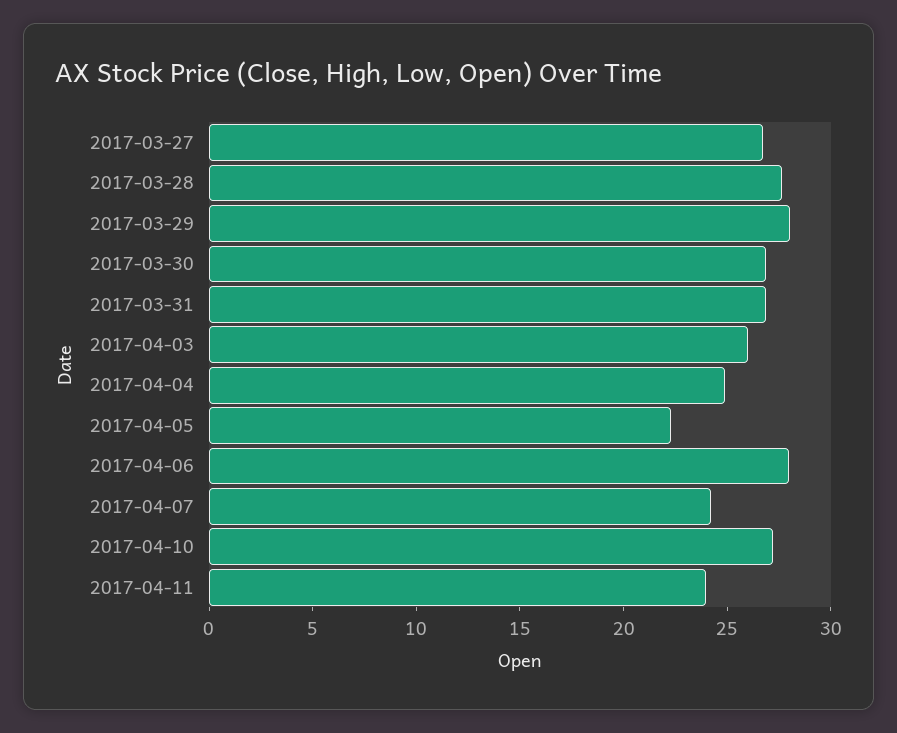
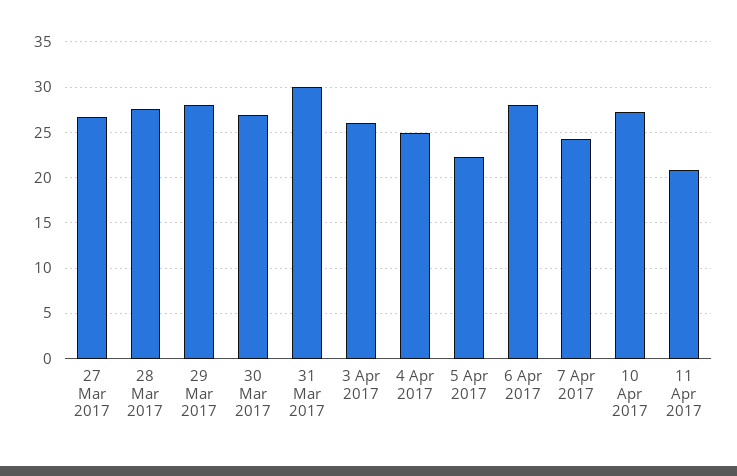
2017-03-31: 27 -> 30
2017-04-11: 24 -> 21

